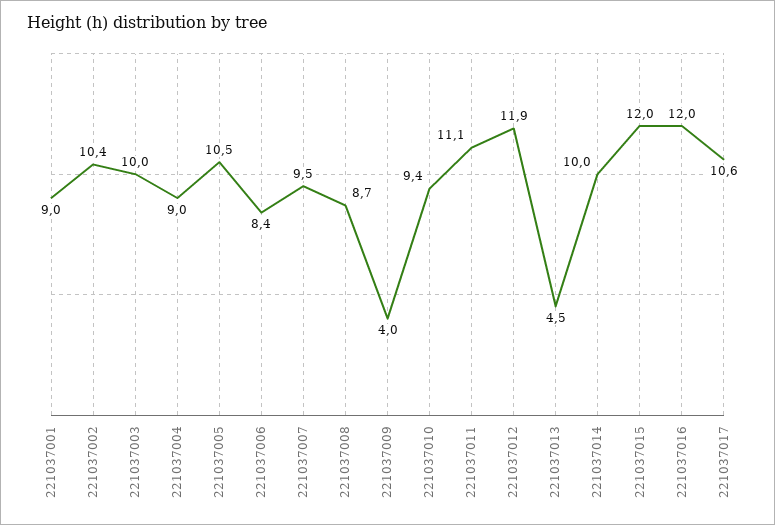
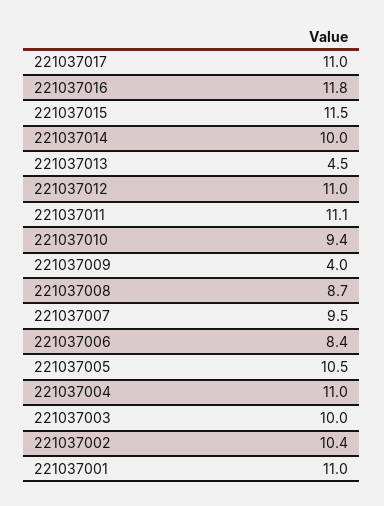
221037001: 9 -> 11
221037004: 9 -> 11
221037012: 11.9 -> 11
221037015: 12 -> 11.5
221037016: 12 -> 11.8
221037017: 10.6 -> 11

